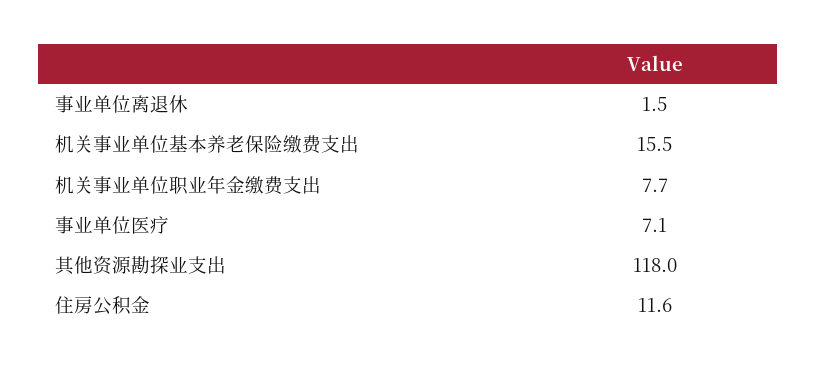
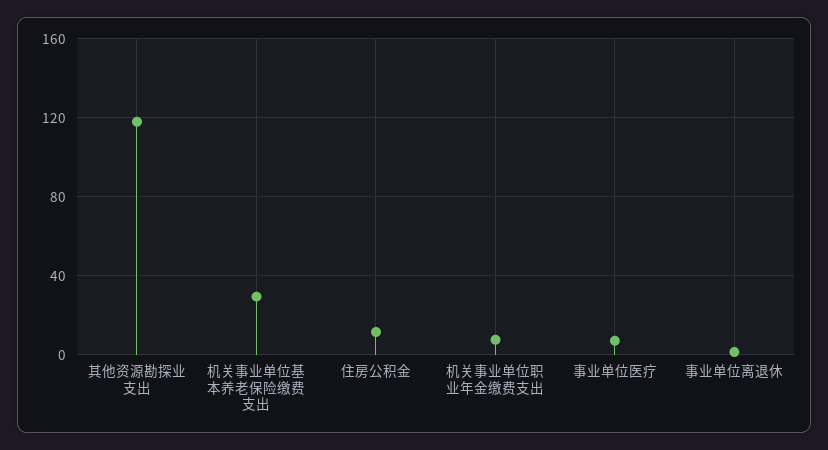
机关事业单位基本养老保险缴费支出: 15.5 -> 30

